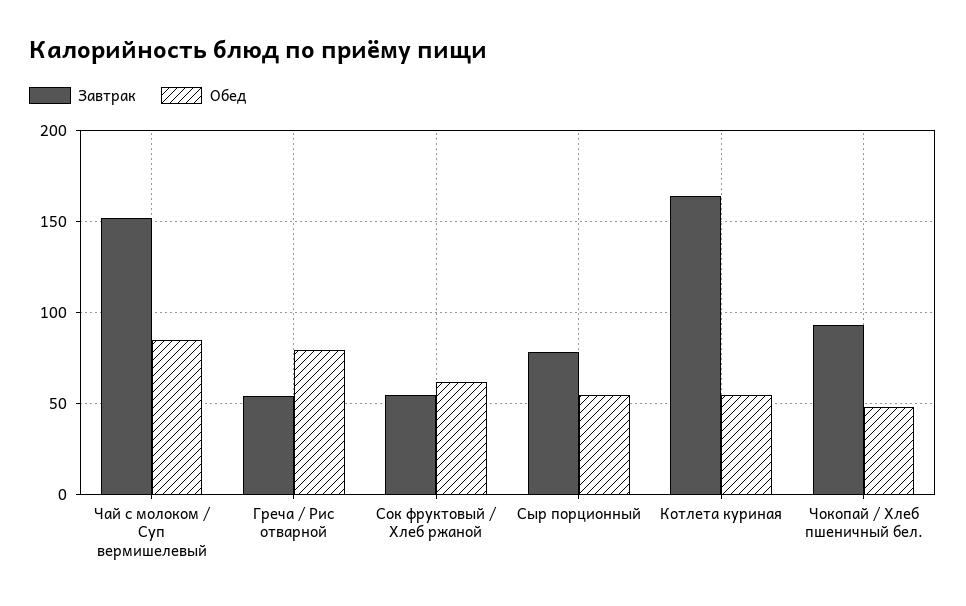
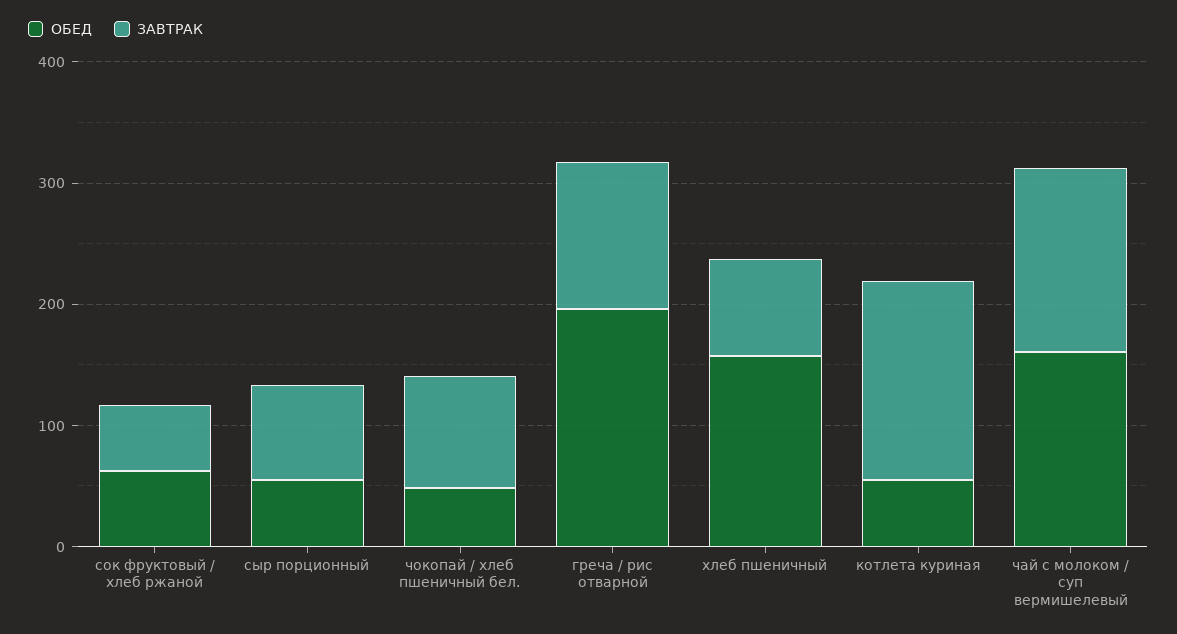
Обед, Чай с молоком / Суп вермишелевый: 85 -> 160
Завтрак, Греча / Рис отварной: 55 -> 120
Обед, Греча / Рис отварной: 80 -> 200
Обед, хлеб пшеничный: none -> 160
Завтрак, хлеб пшеничный: none -> 80

